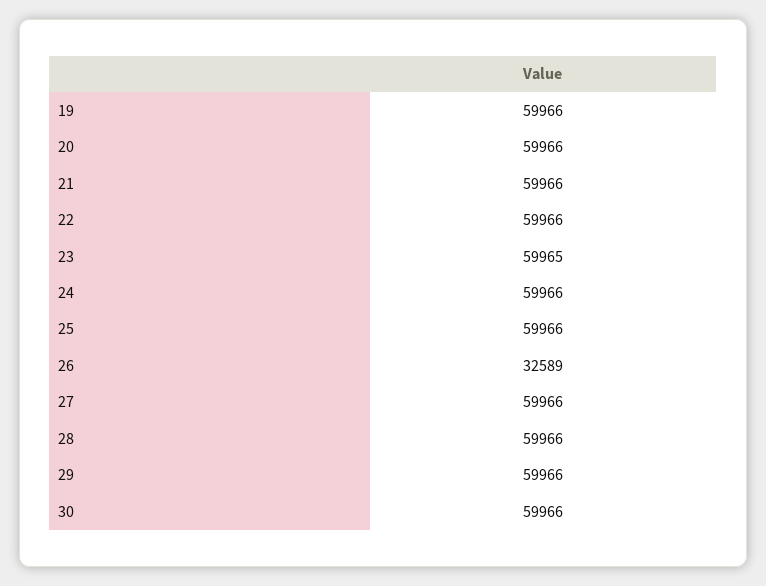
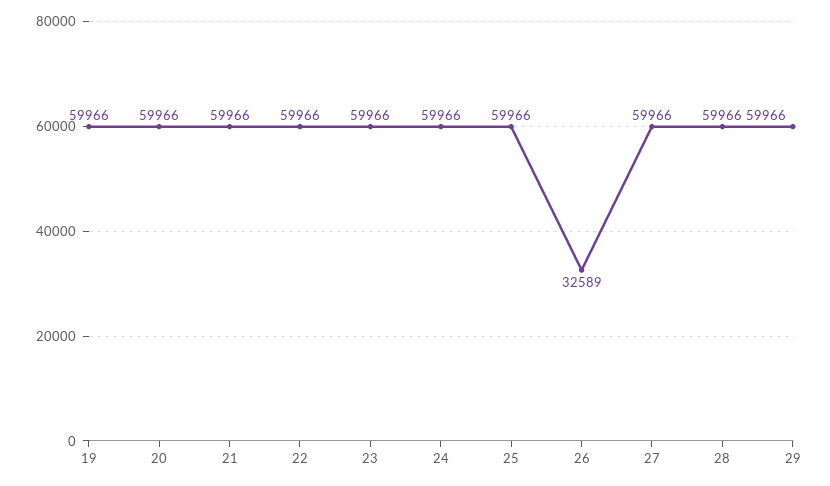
23: 59965 -> 59966
30: 59966 -> none

